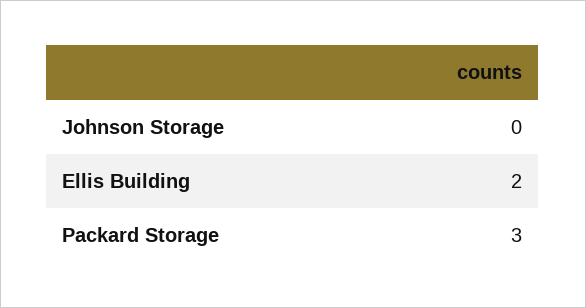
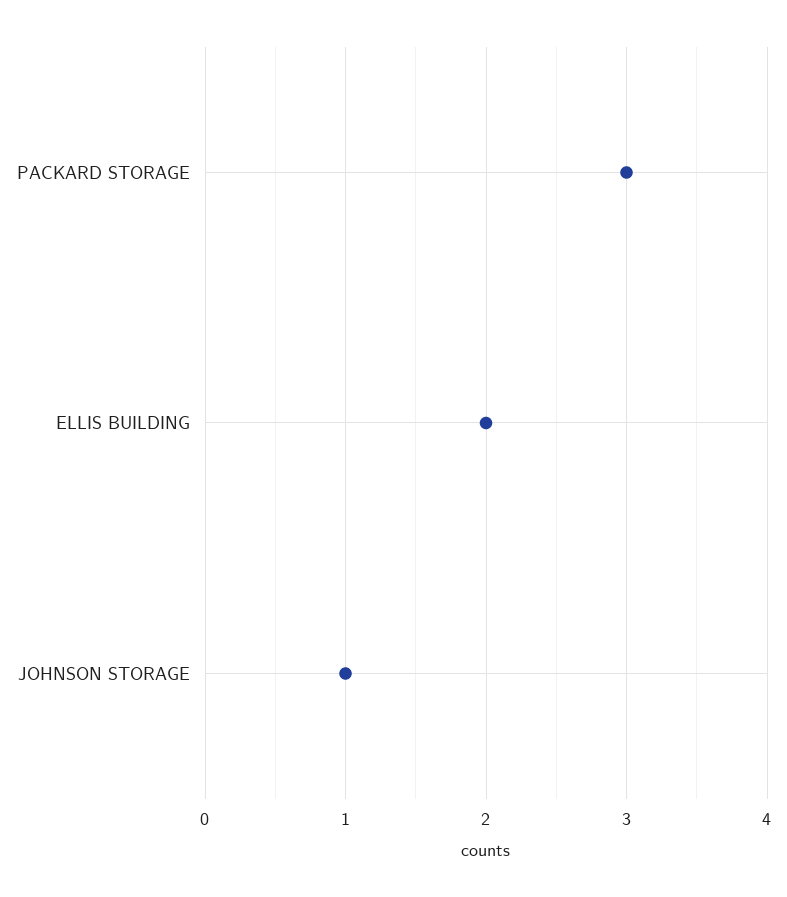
Johnson Storage: 0 -> 1

